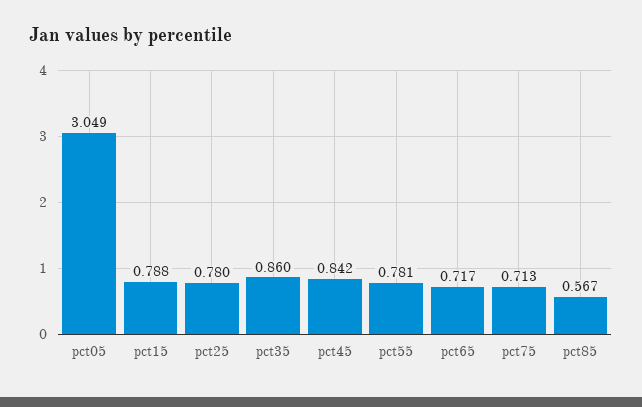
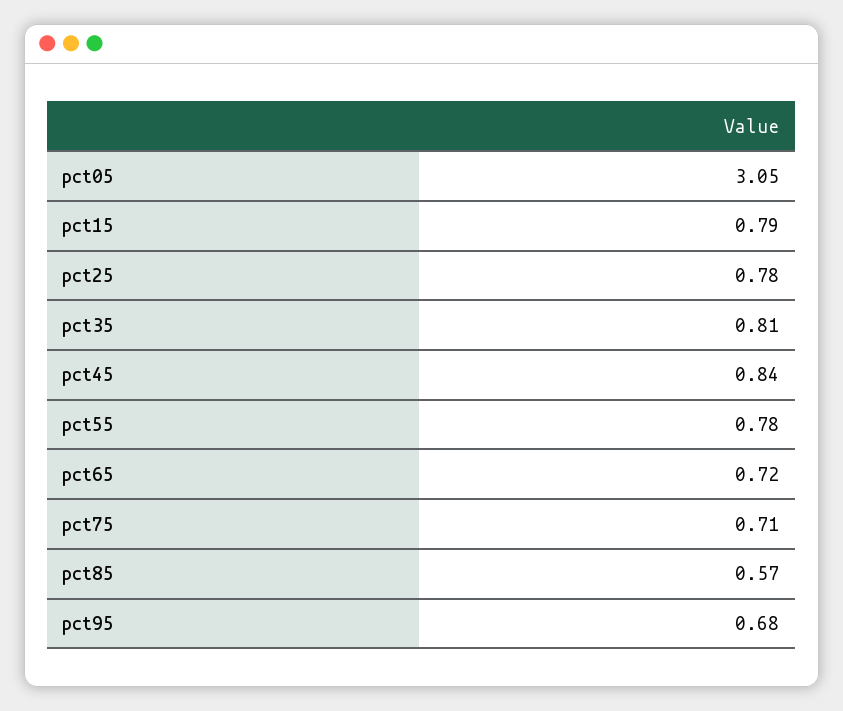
pct35: 0.86 -> 0.81
pct95: none -> 0.68

